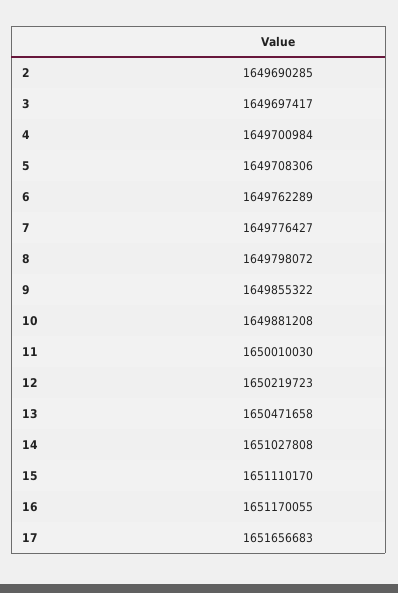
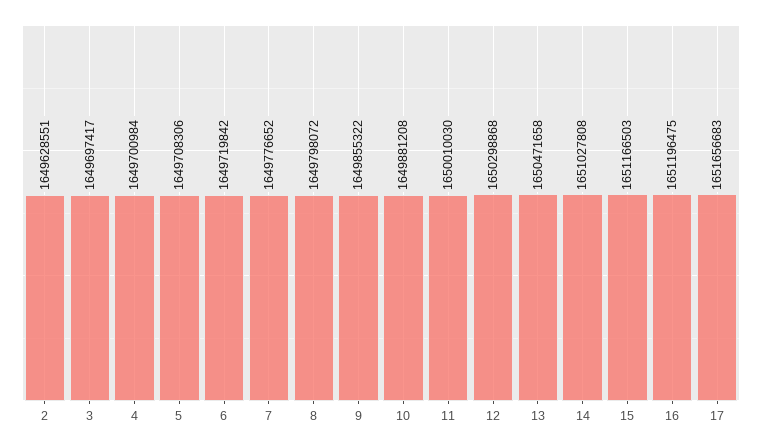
2: 1649690285 -> 1649628551
6: 1649762289 -> 1649719842
7: 1649776427 -> 1649776652
12: 1650219723 -> 1650298868
15: 1651110170 -> 1651166503
16: 1651170055 -> 1651196475

